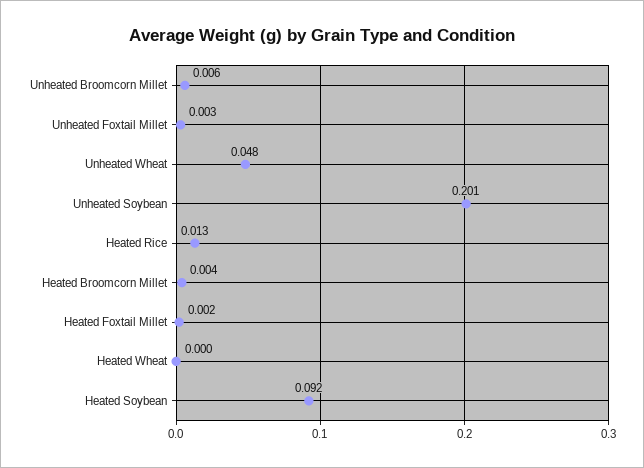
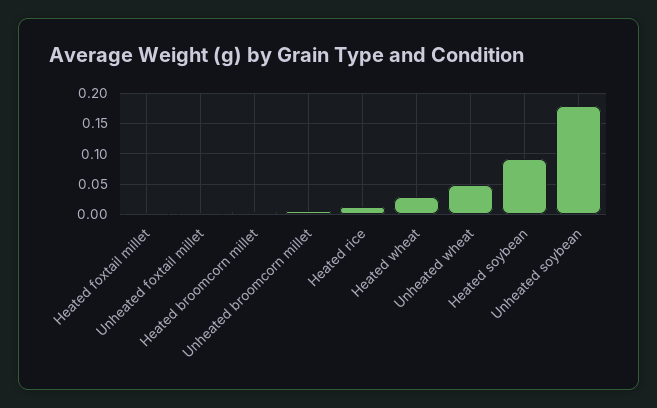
Unheated Soybean: 0.201 -> 0.18
Heated Wheat: 0 -> 0.03

